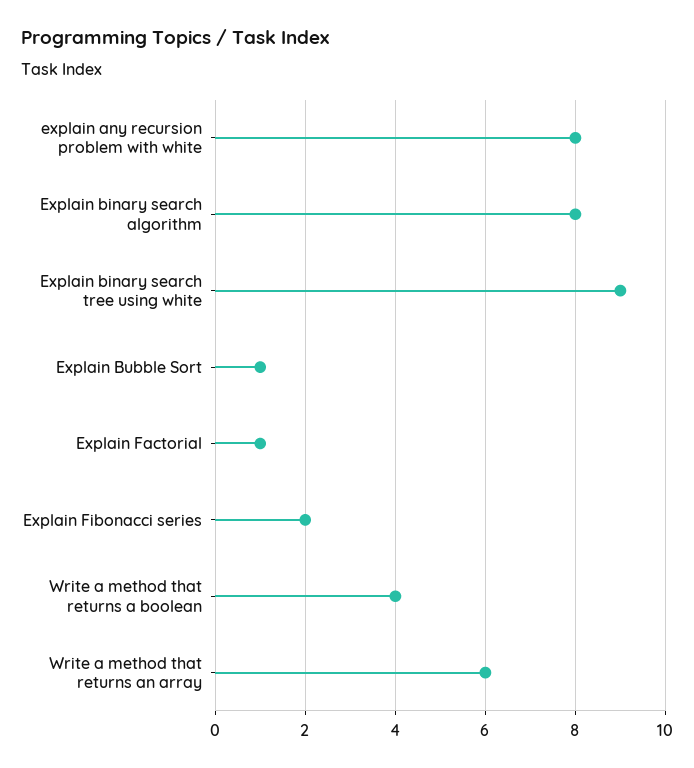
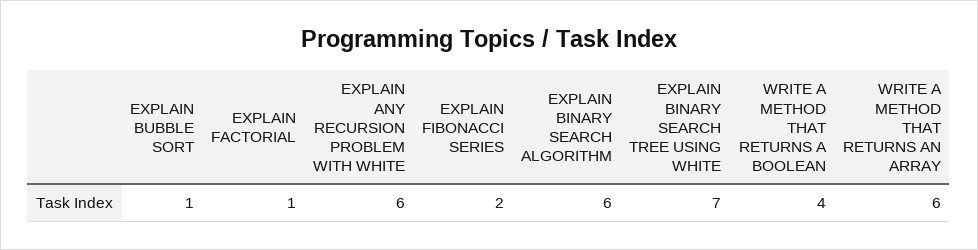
explain any recursion problem with white: 8 -> 6
Explain binary search algorithm: 8 -> 6
Explain binary search tree using white: 9 -> 7

